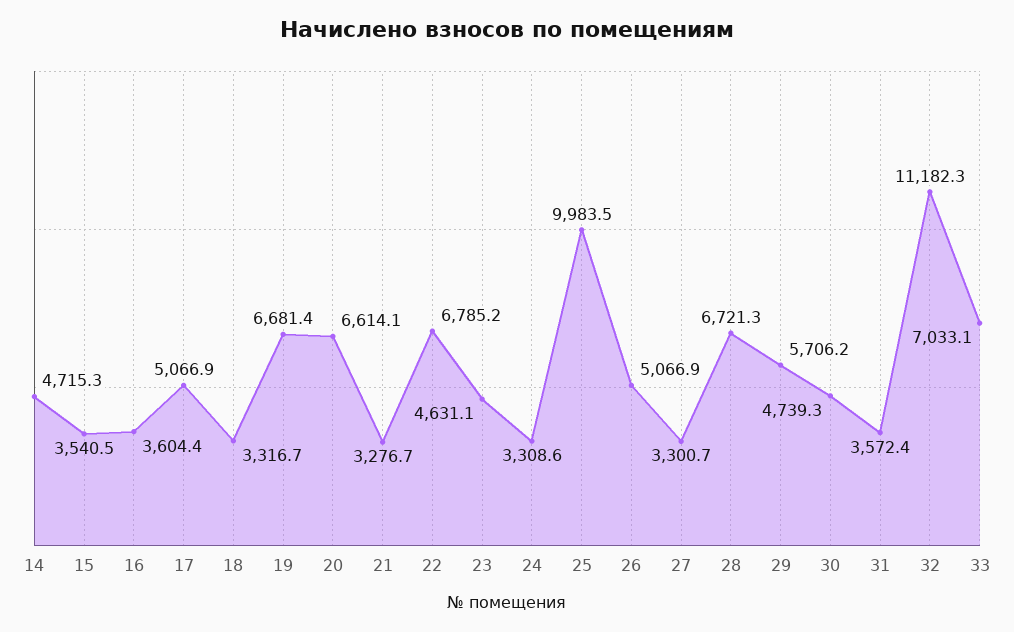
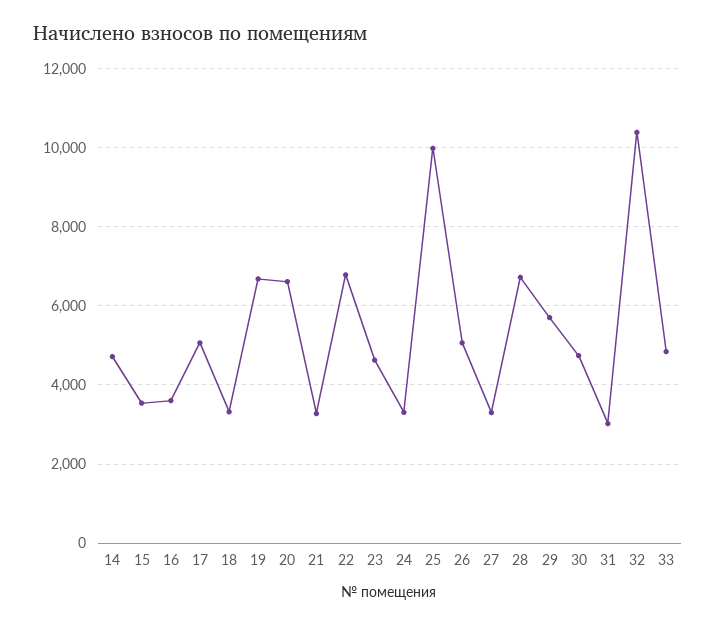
31: 3572.4 -> 3000
32: 11182.3 -> 10400
33: 7033.1 -> 4800

